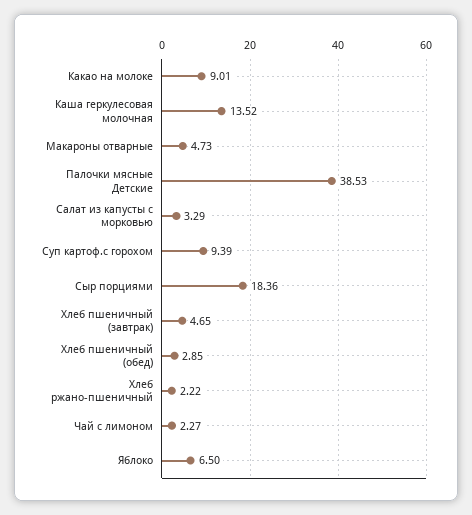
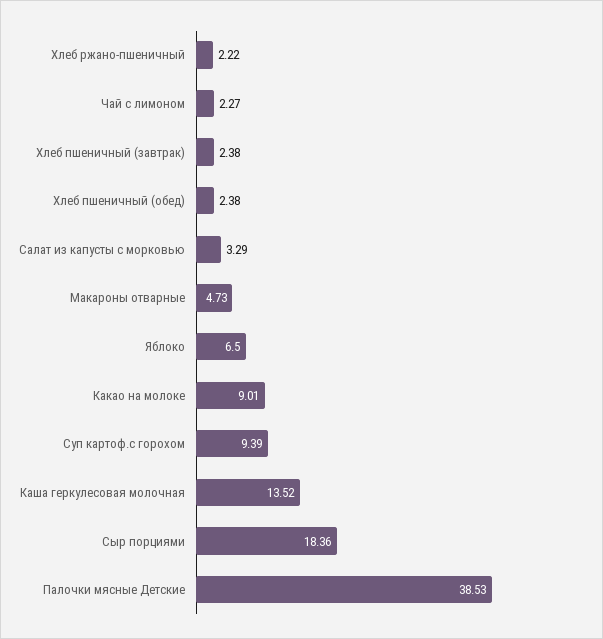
Хлеб пшеничный (завтрак): 4.65 -> 2.38
Хлеб пшеничный (обед): 2.85 -> 2.38

